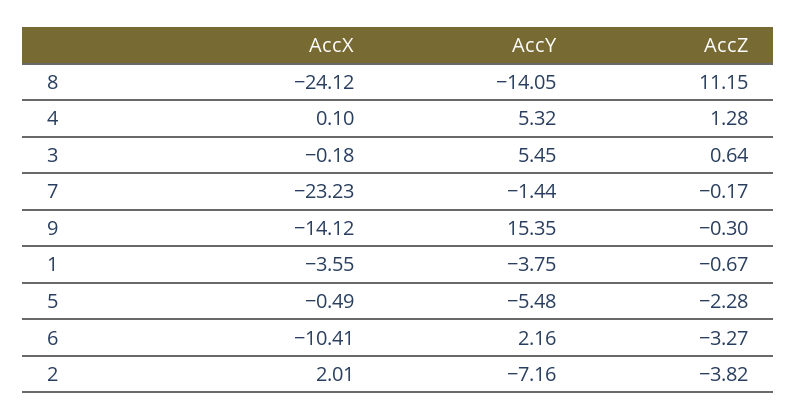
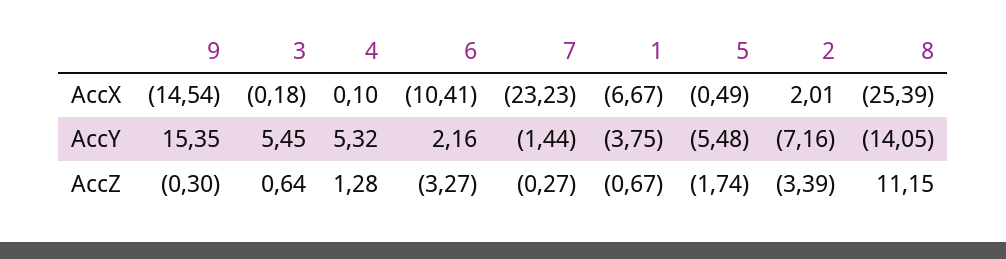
AccX, 8: -24.12 -> -25.39
AccZ, 7: -0.17 -> -0.27
AccX, 9: -14.12 -> -14.54
AccX, 1: -3.55 -> -6.67
AccZ, 5: -2.28 -> -1.74
AccZ, 2: -3.82 -> -3.39

